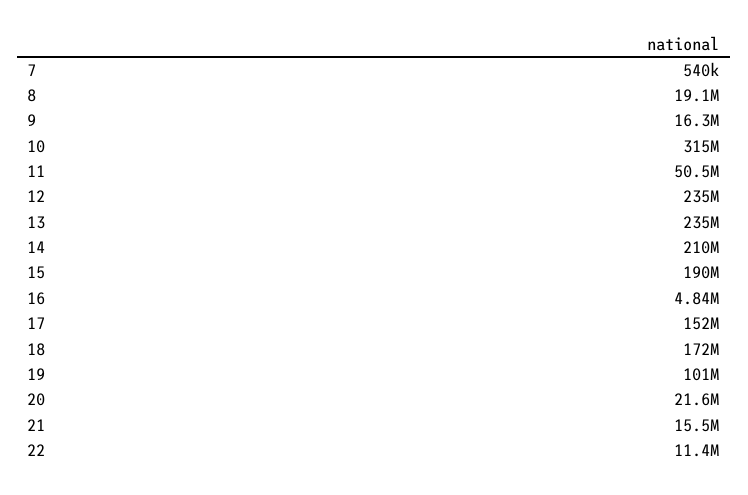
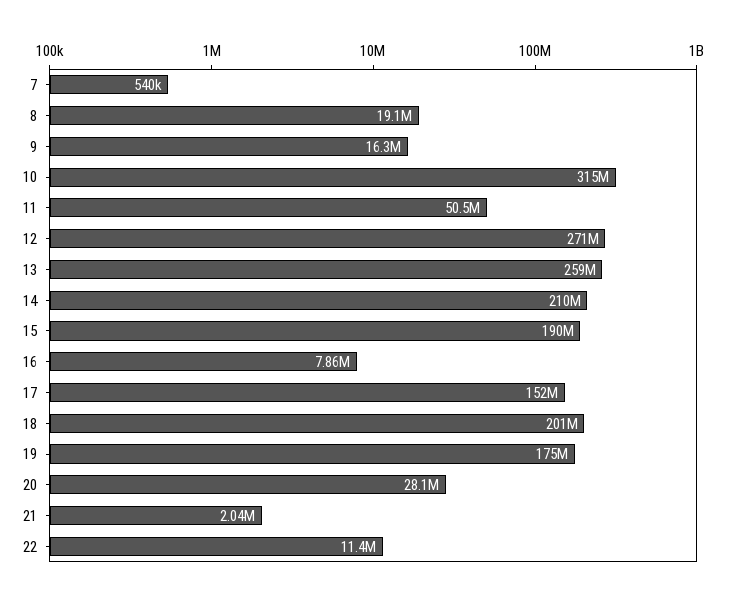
12: 235000000 -> 271000000
13: 235000000 -> 259000000
16: 4840000 -> 7860000
18: 172000000 -> 201000000
19: 101000000 -> 175000000
20: 21600000 -> 28100000
21: 15500000 -> 2040000

